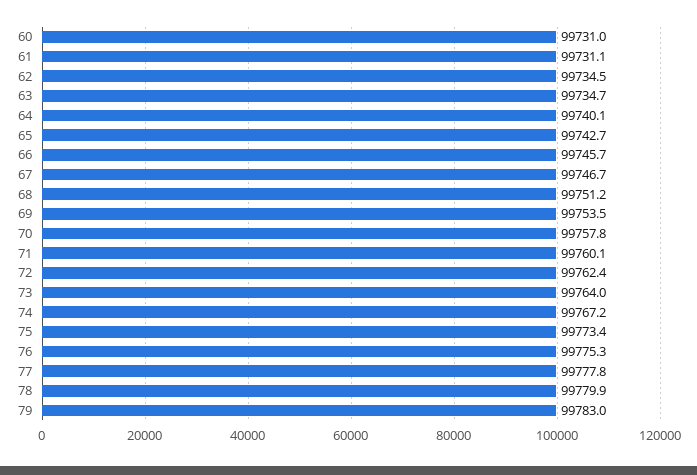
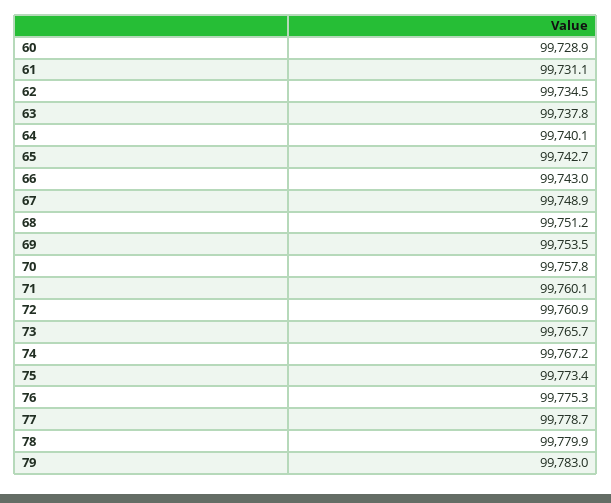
60: 99731 -> 99728.9
63: 99734.7 -> 99737.8
66: 99745.7 -> 99743
67: 99746.7 -> 99748.9
72: 99762.4 -> 99760.9
73: 99764 -> 99765.7
77: 99777.8 -> 99778.7

